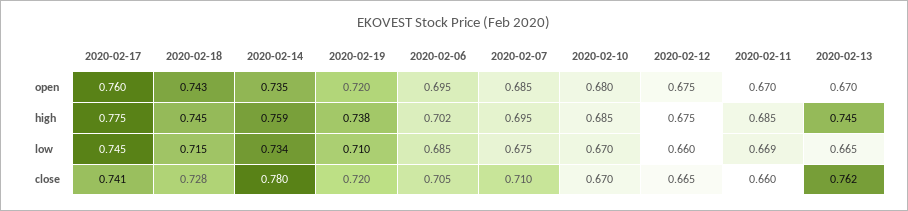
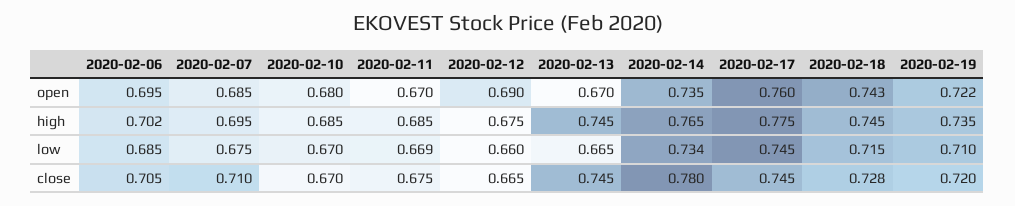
2020-02-19, open: 0.72 -> 0.722
2020-02-12, open: 0.675 -> 0.69
2020-02-14, high: 0.759 -> 0.765
2020-02-19, high: 0.738 -> 0.735
2020-02-17, close: 0.741 -> 0.745
2020-02-11, close: 0.66 -> 0.675
2020-02-13, close: 0.762 -> 0.745

